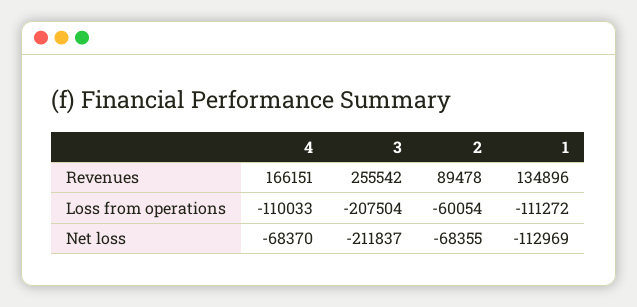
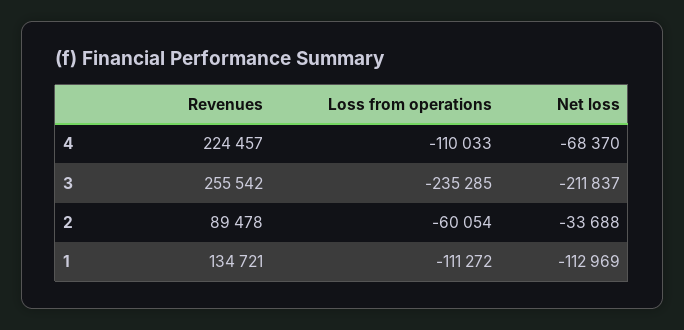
4, Revenues: 166151 -> 224457
1, Revenues: 134896 -> 134721
3, Loss from operations: -207504 -> -235285
2, Net loss: -68355 -> -33688

